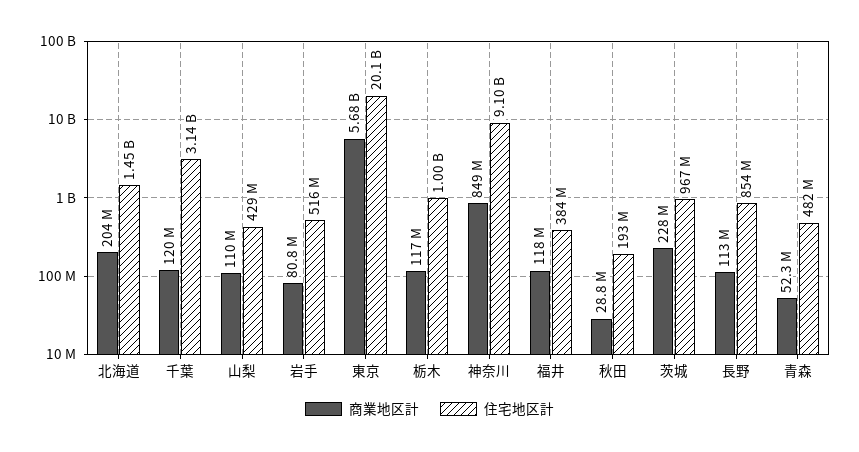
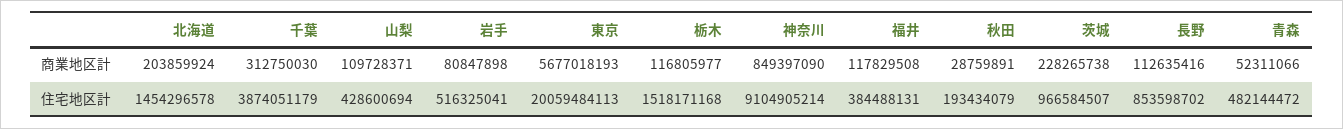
商業地区計, 千葉: 120000000 -> 312750030
住宅地区計, 千葉: 3140000000 -> 3874051179
住宅地区計, 栃木: 1000000000 -> 1518171168

